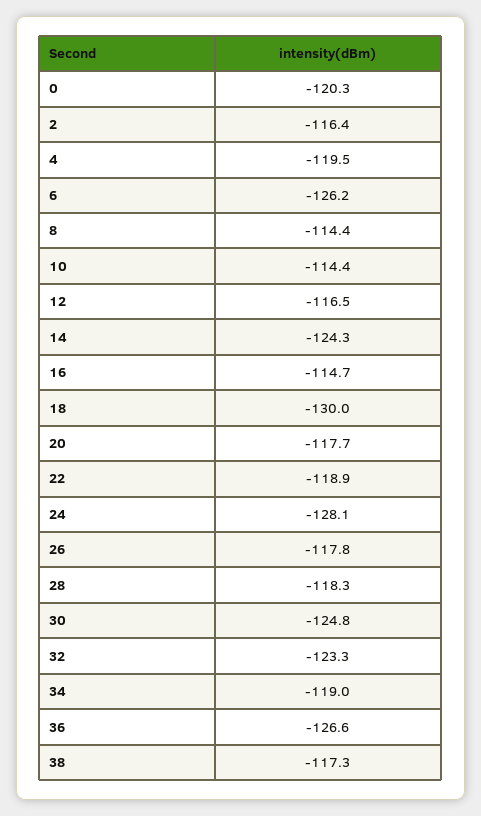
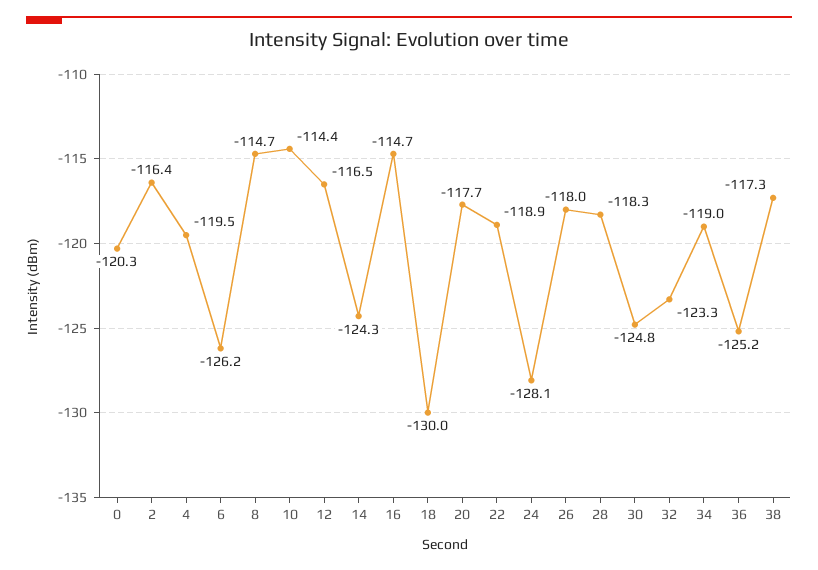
8: -114.4 -> -114.7
26: -117.8 -> -118
36: -126.6 -> -125.2

